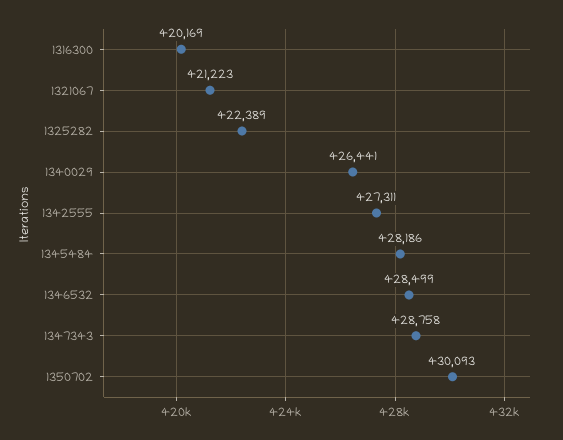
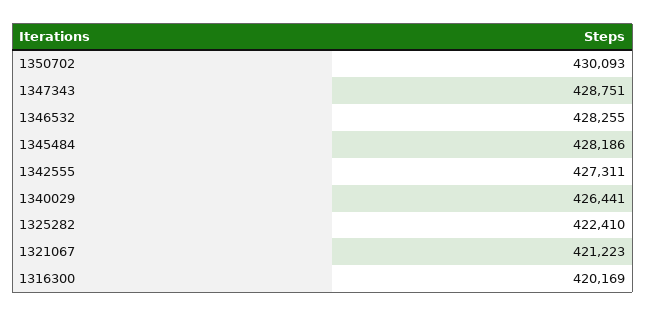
1325282: 422389 -> 422410
1346532: 428499 -> 428255
1347343: 428758 -> 428751

